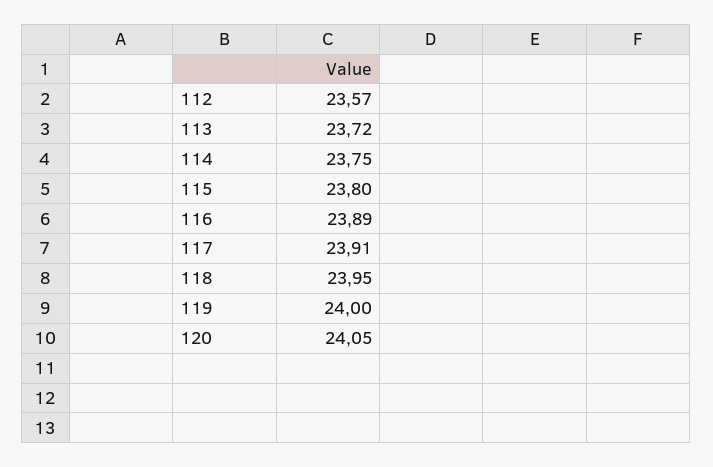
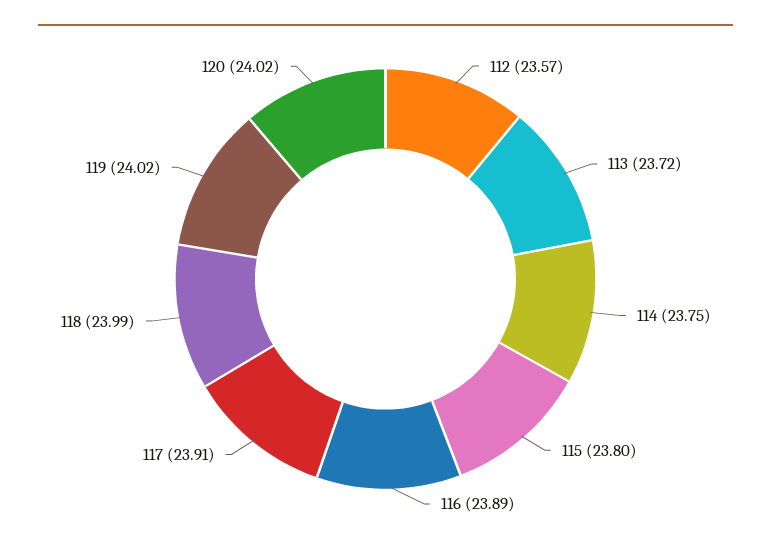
118: 23.95 -> 23.99
119: 24 -> 24.02
120: 24.05 -> 24.02

